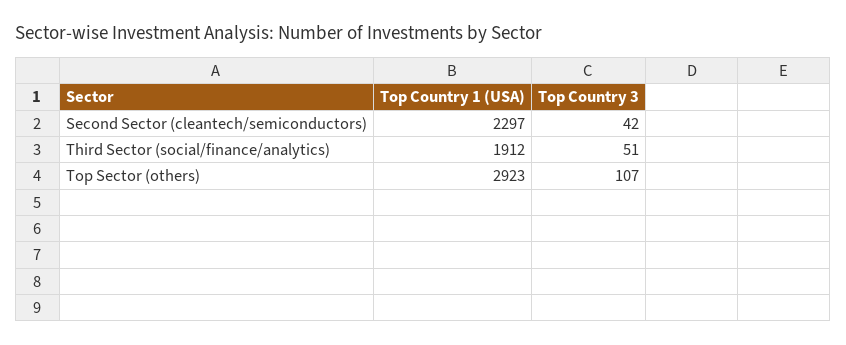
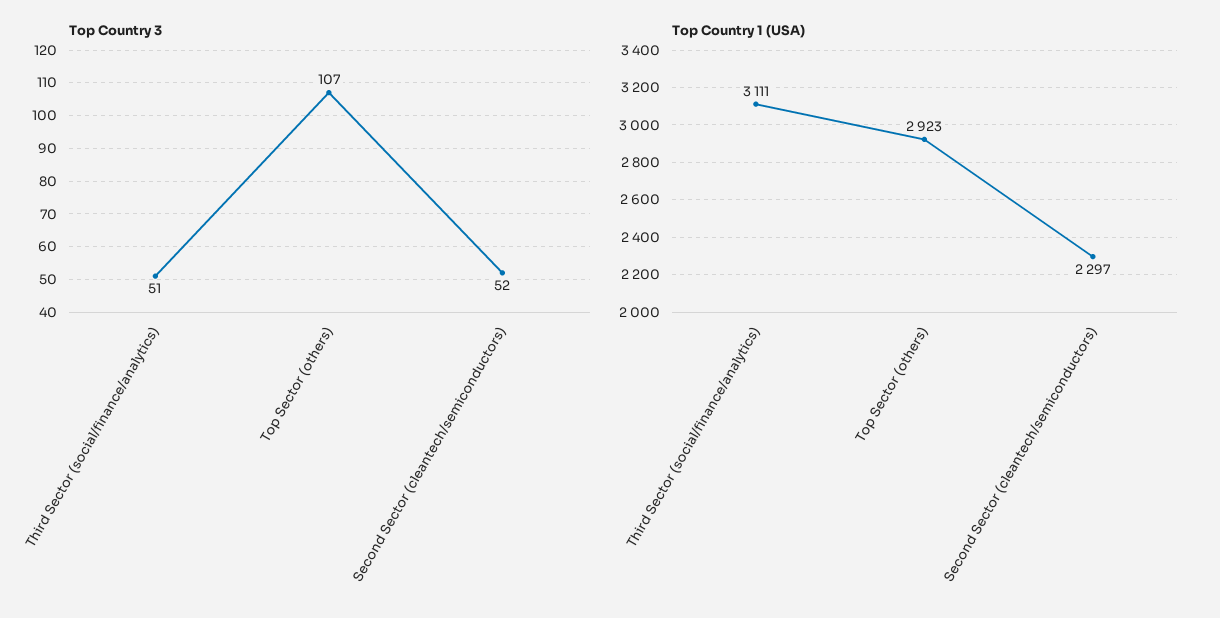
Top Country 3, Second Sector (cleantech/semiconductors): 42 -> 52
Top Country 1 (USA), Third Sector (social/finance/analytics): 1912 -> 3111

